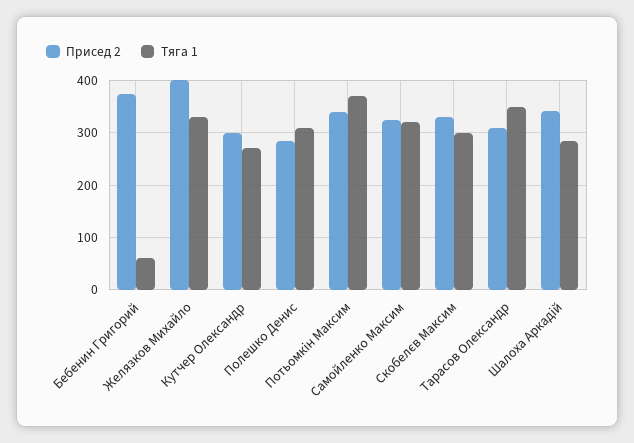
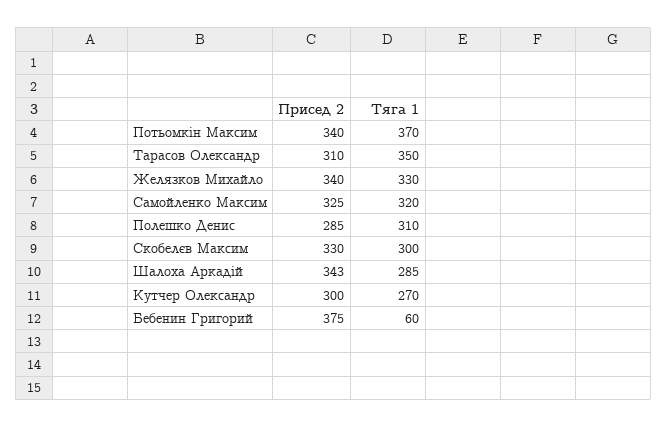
Присед 2, Желязков Михайло: 400 -> 340

